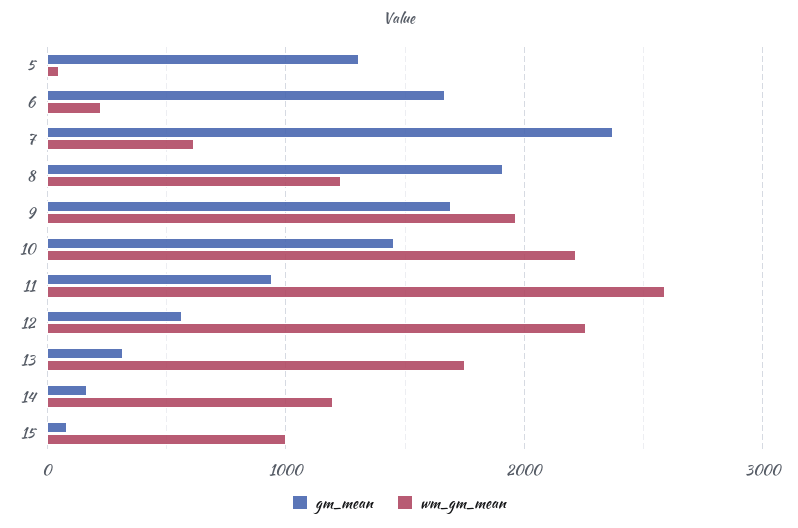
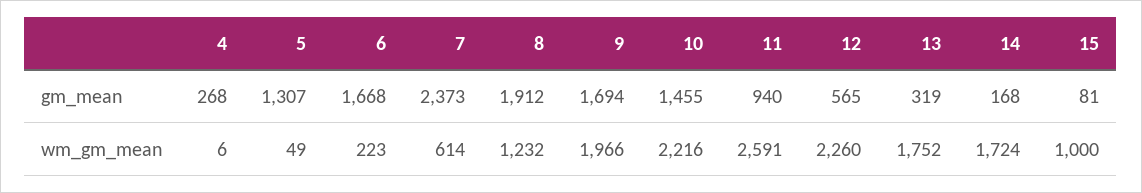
wm_gm_mean, 14: 1200 -> 1724
gm_mean, 4: none -> 268
wm_gm_mean, 4: none -> 6

